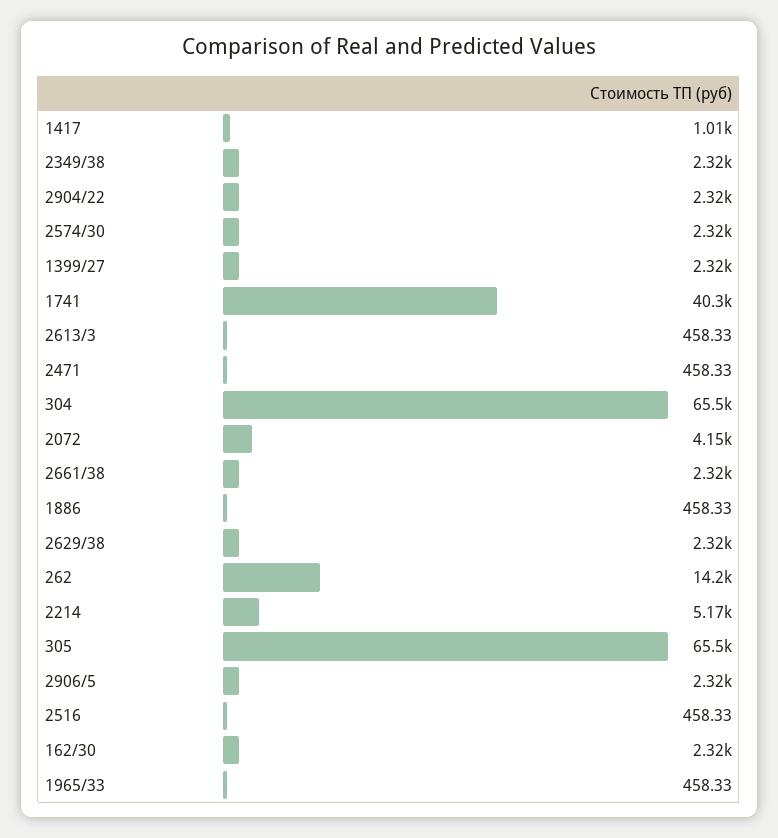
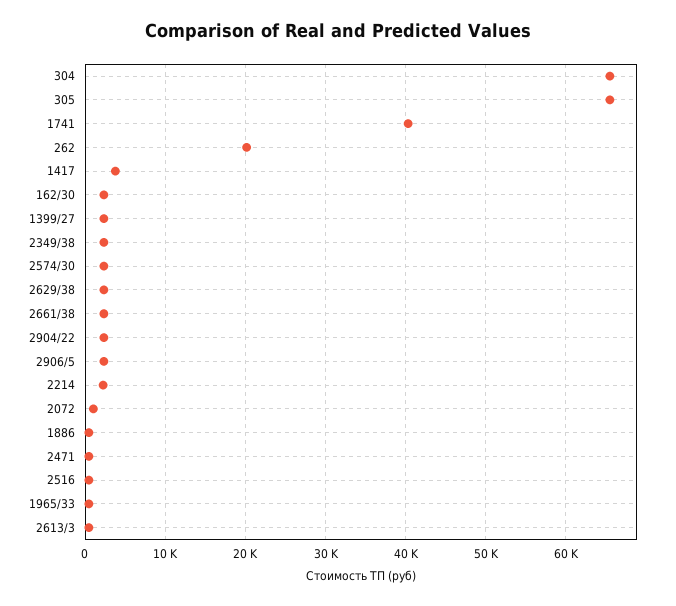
1417: 1010 -> 4000
2072: 4150 -> 1000
262: 14200 -> 20000
2214: 5170 -> 2000

